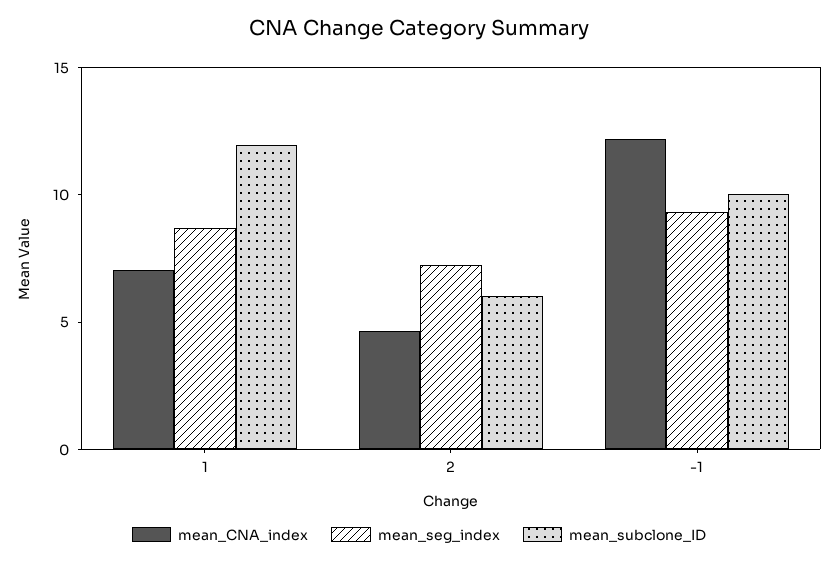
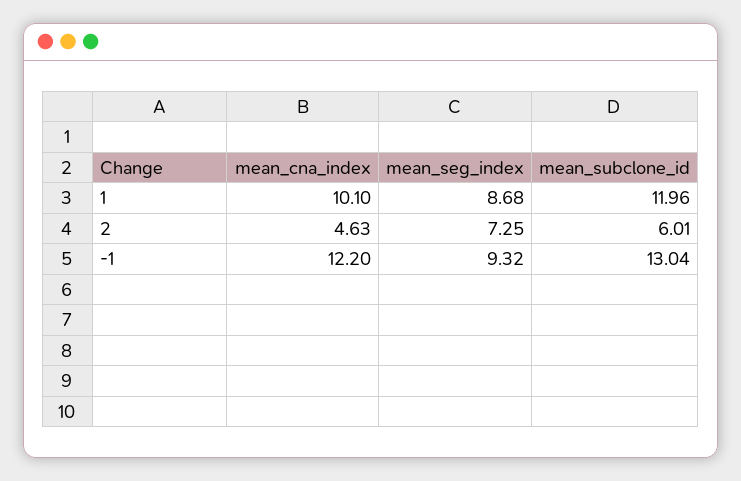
mean_CNA_index, 1: 7 -> 10.1
mean_subclone_ID, -1: 10 -> 13.04

